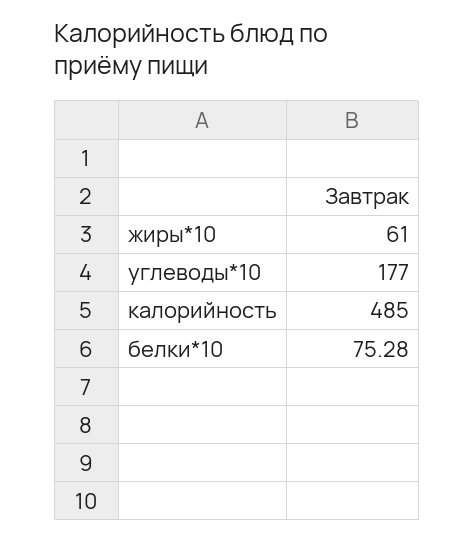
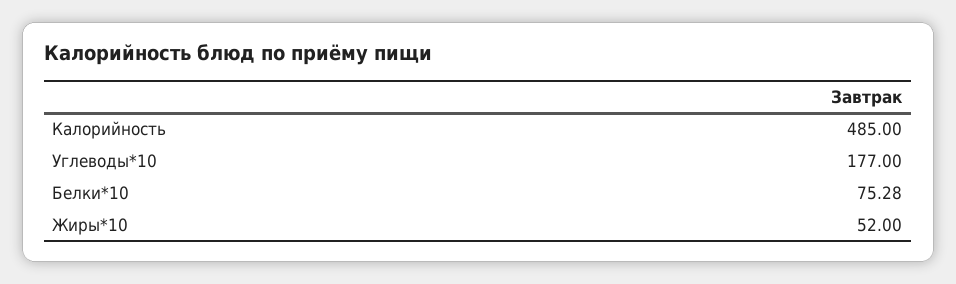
жиры*10: 61 -> 52

